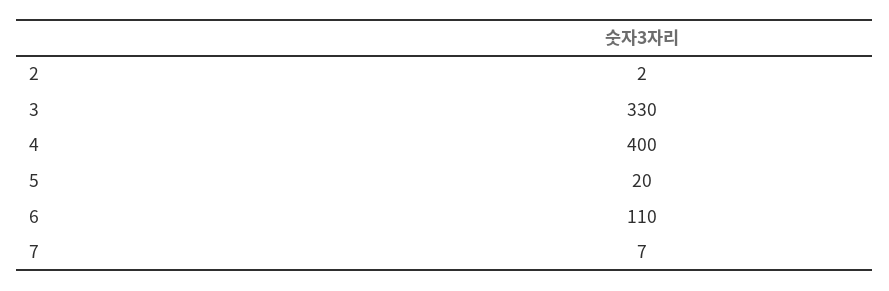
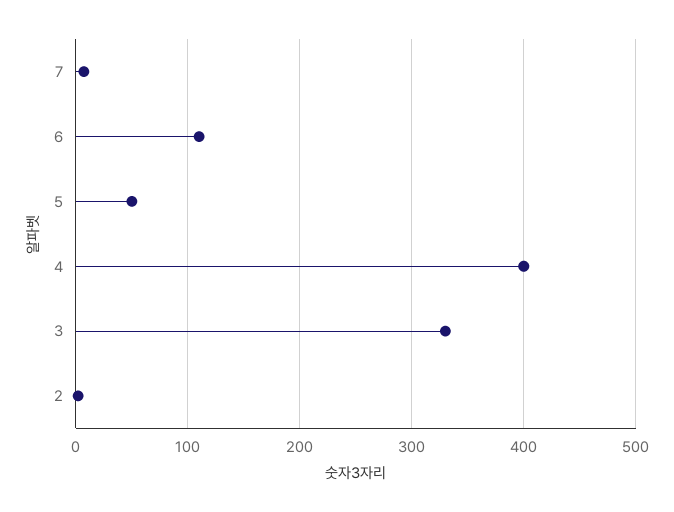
5: 20 -> 50

